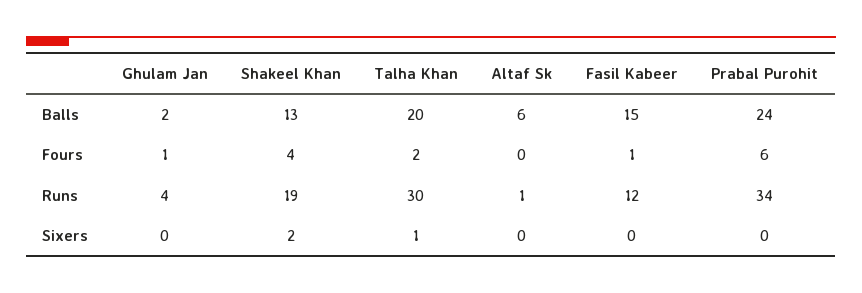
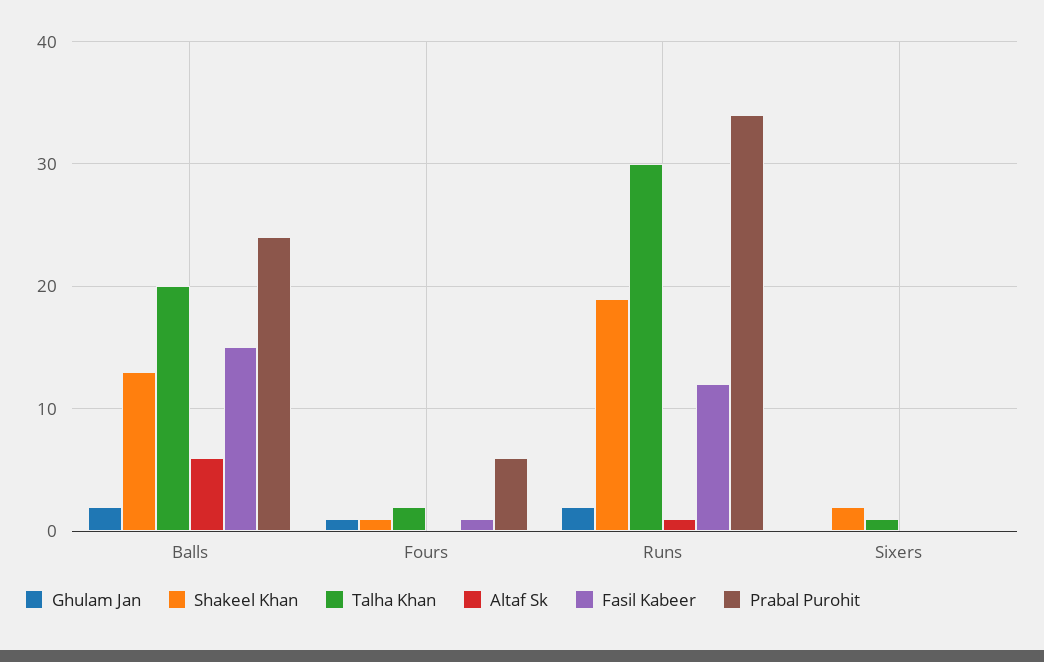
Shakeel Khan, Fours: 4 -> 1
Ghulam Jan, Runs: 4 -> 2

